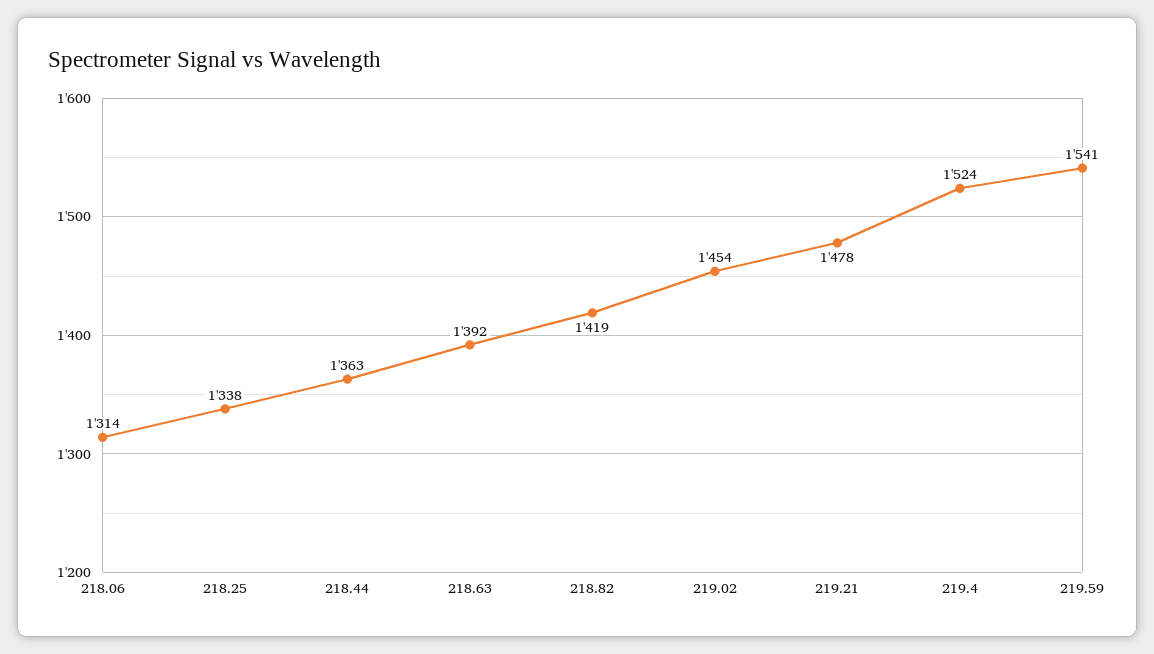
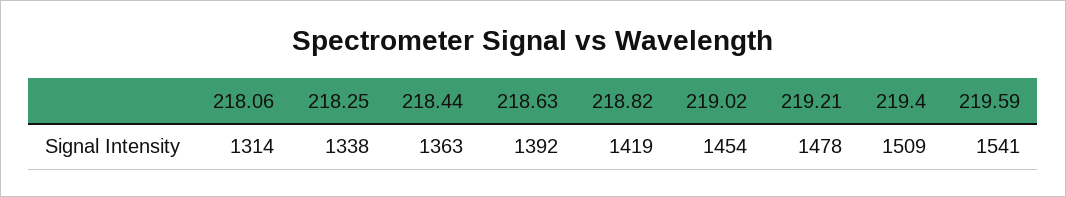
219.4: 1524 -> 1509

